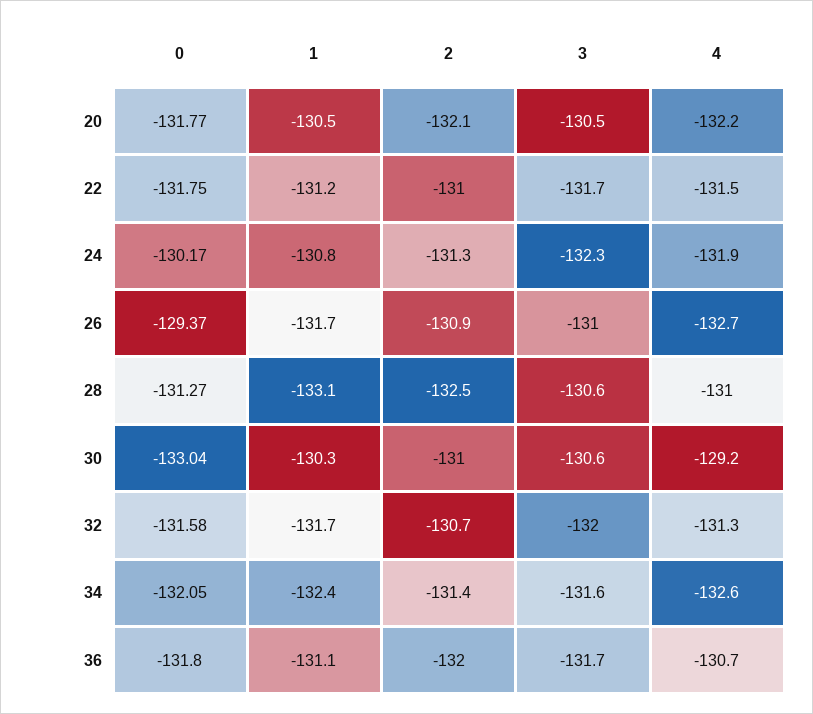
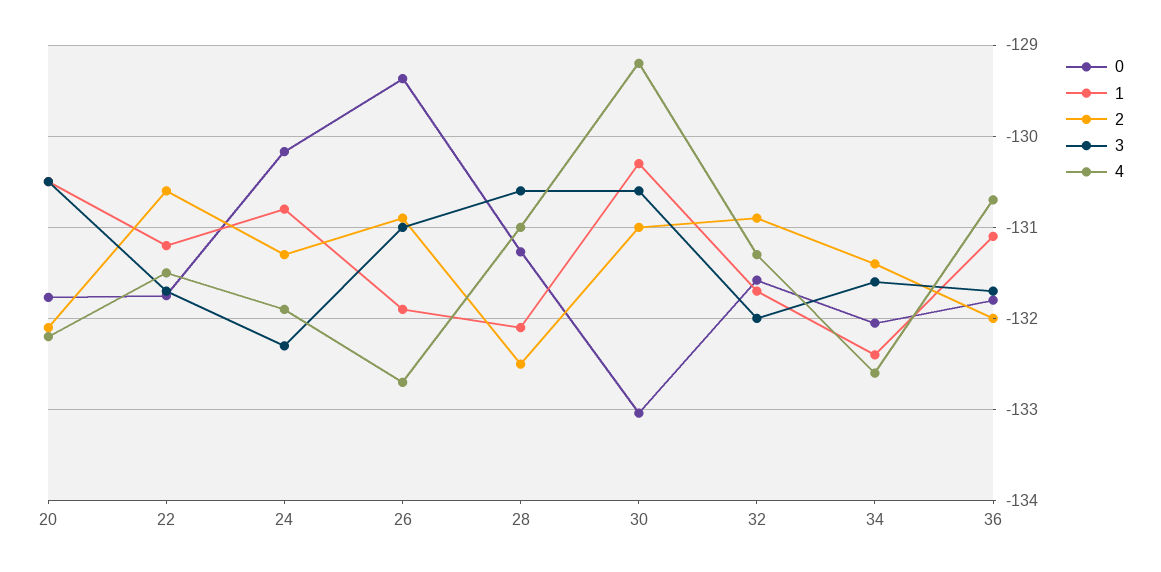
2, 22: -131 -> -130.6
1, 26: -131.7 -> -131.9
1, 28: -133.1 -> -132.1
2, 32: -130.7 -> -130.9

